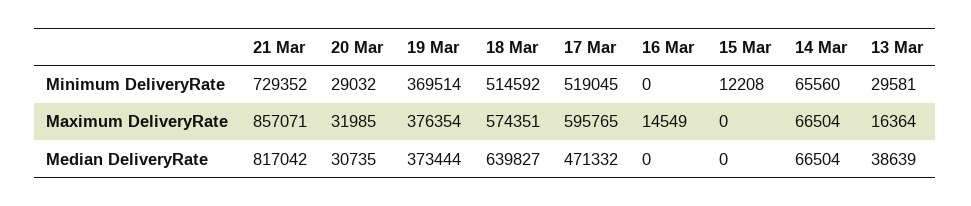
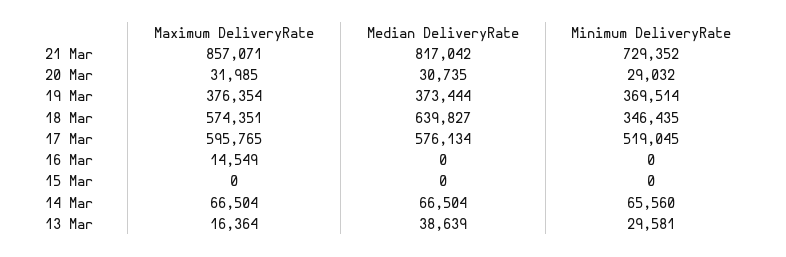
18 Mar, Minimum DeliveryRate: 514592 -> 346435
15 Mar, Minimum DeliveryRate: 12208 -> 0
17 Mar, Median DeliveryRate: 471332 -> 576134

